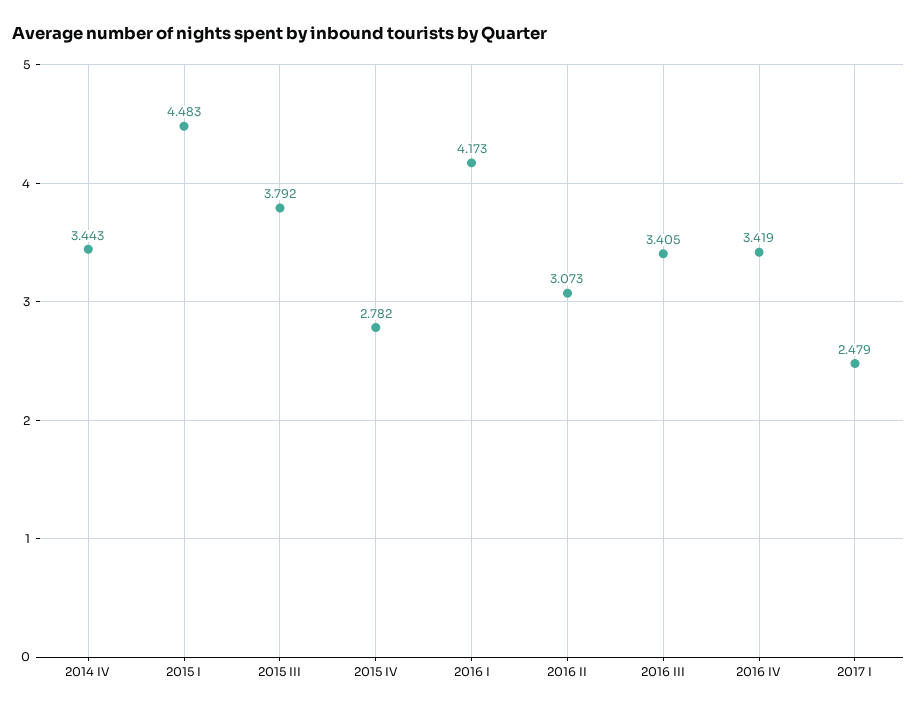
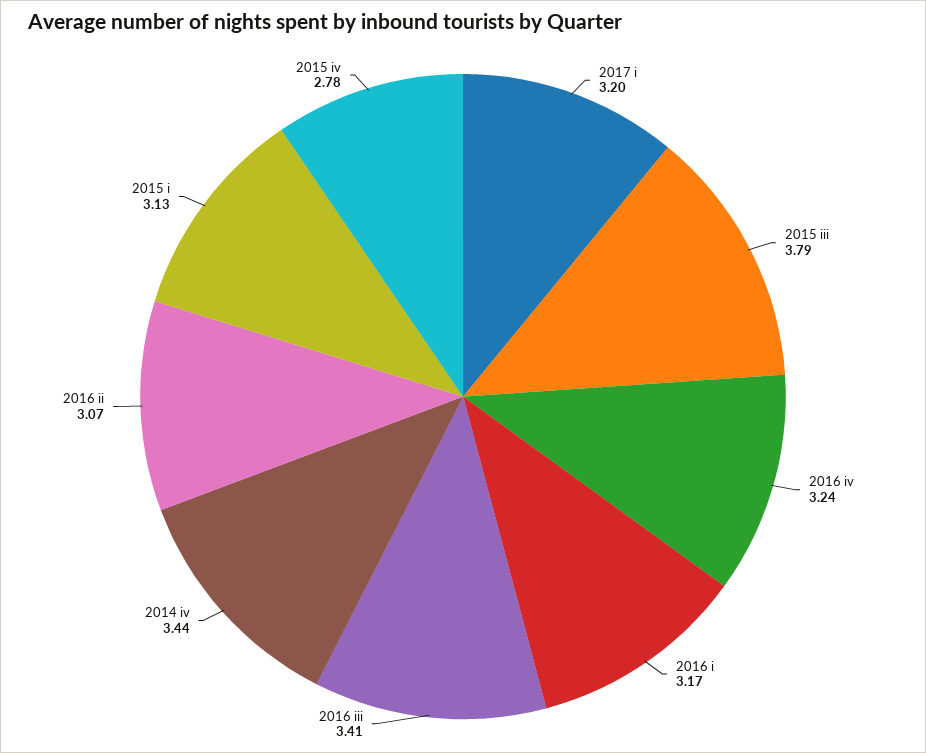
2015 I: 4.483 -> 3.13
2016 I: 4.173 -> 3.17
2016 IV: 3.419 -> 3.24
2017 I: 2.479 -> 3.2

